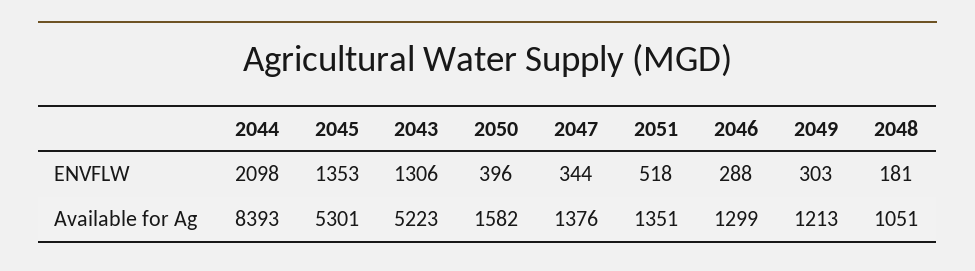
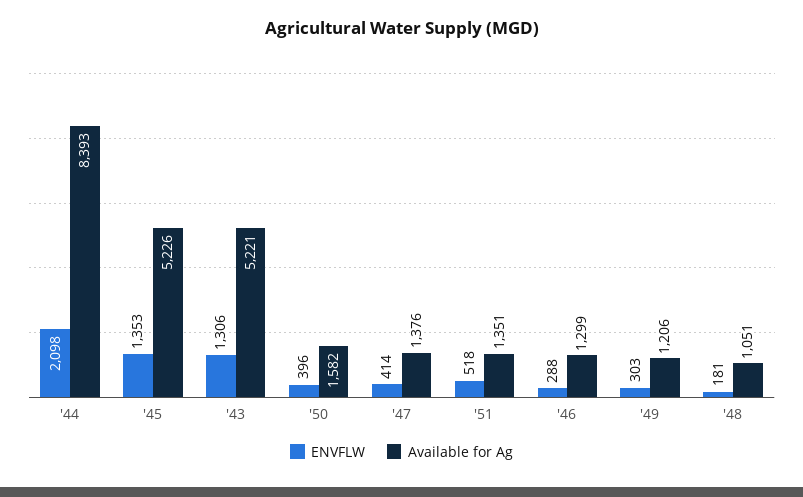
ENVFLW, 2047: 344 -> 414
Available for Ag, 2045: 5301 -> 5226
Available for Ag, 2043: 5223 -> 5221
Available for Ag, 2049: 1213 -> 1206

